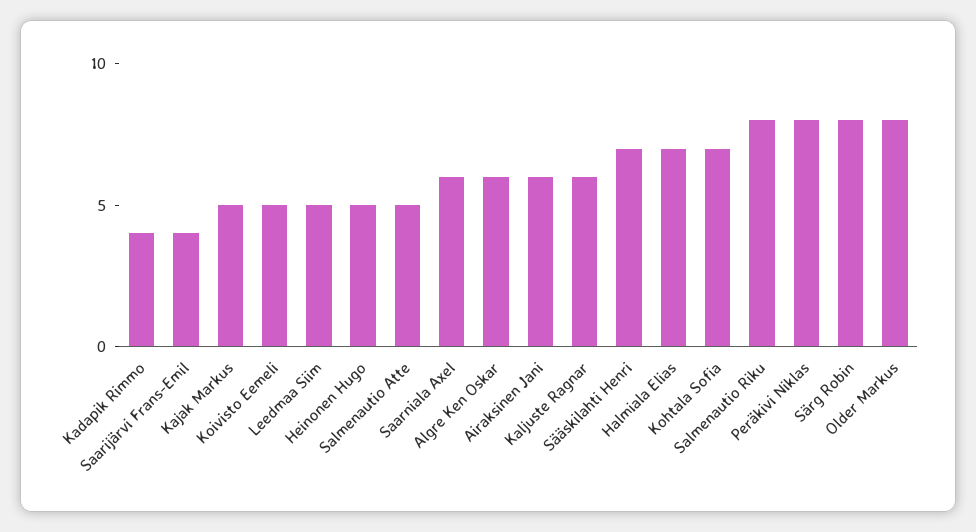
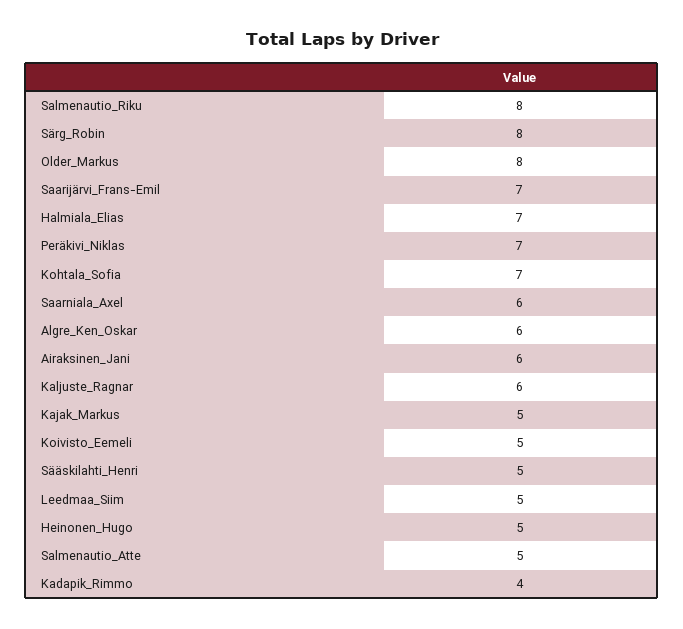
Saarijärvi Frans-Emil: 4 -> 7
Sääskilahti Henri: 7 -> 5
Peräkivi Niklas: 8 -> 7

